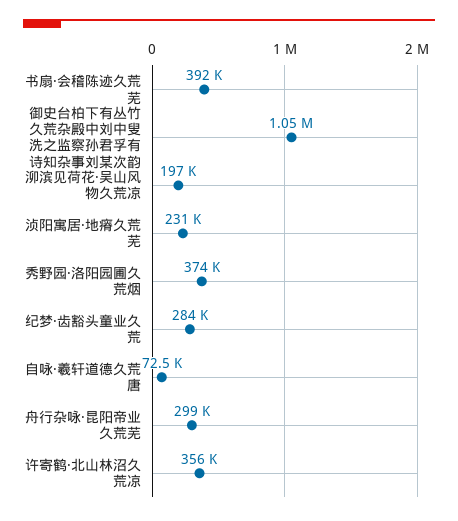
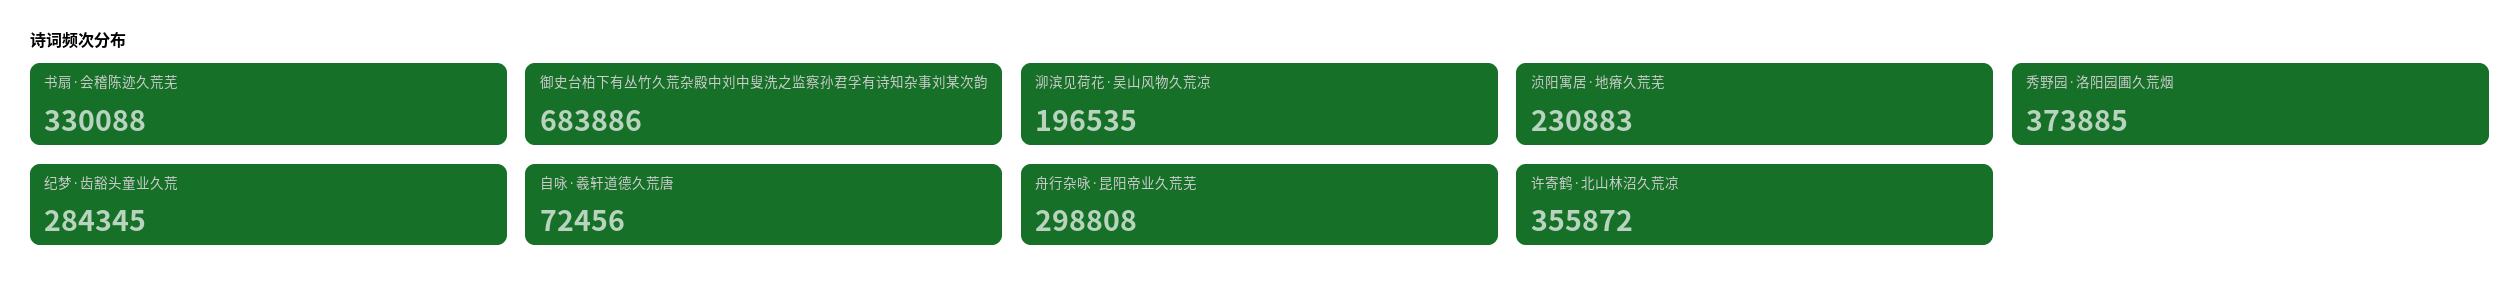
书扇·会稽陈迹久荒芜: 392000 -> 330088
御史台柏下有丛竹久荒杂殿中刘中叟洗之监察孙君孚有诗知杂事刘某次韵: 1050000 -> 683886

